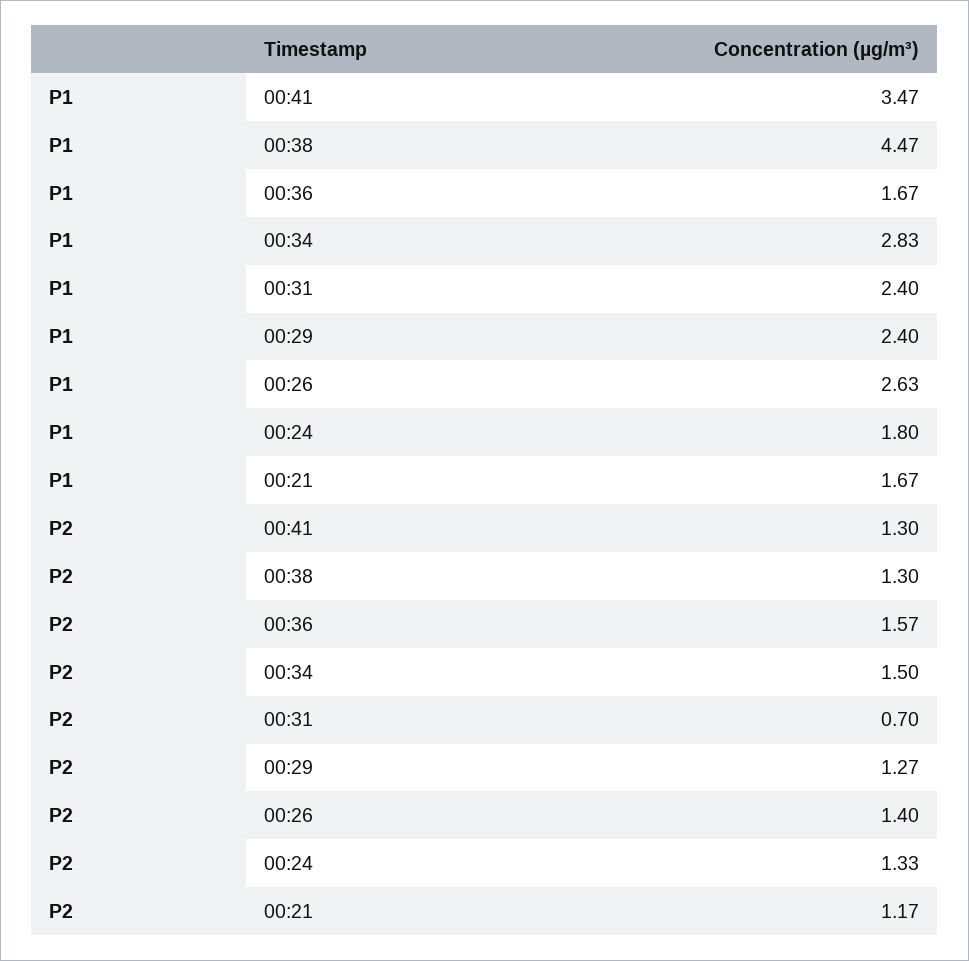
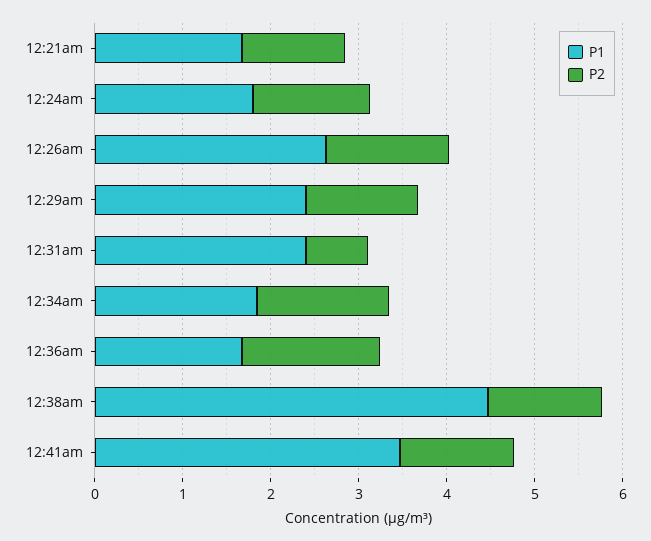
P1, 00:34: 2.83 -> 1.8

